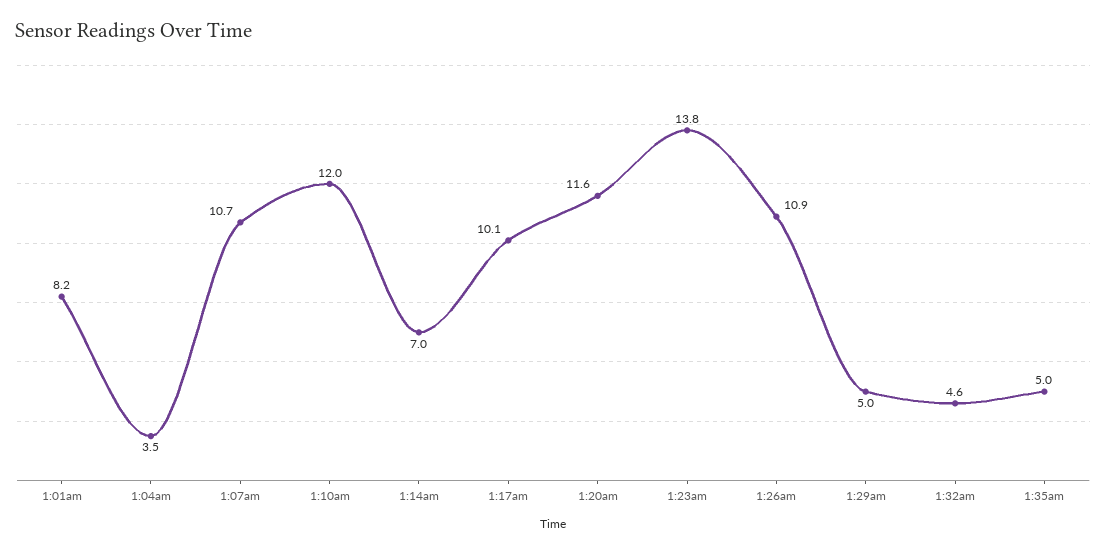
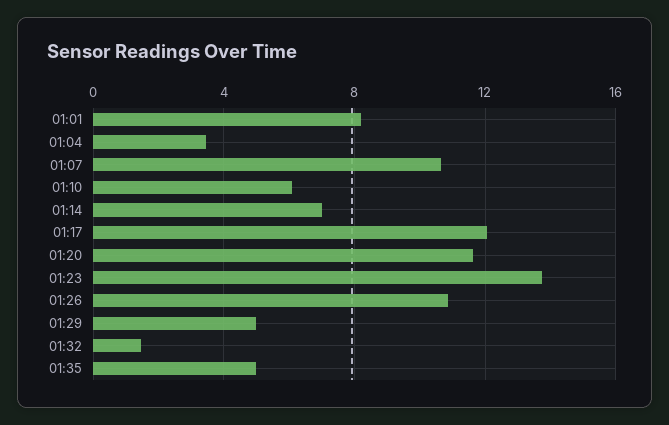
1:10am: 12 -> 6
1:17am: 10.1 -> 12
1:32am: 4.6 -> 1.5

